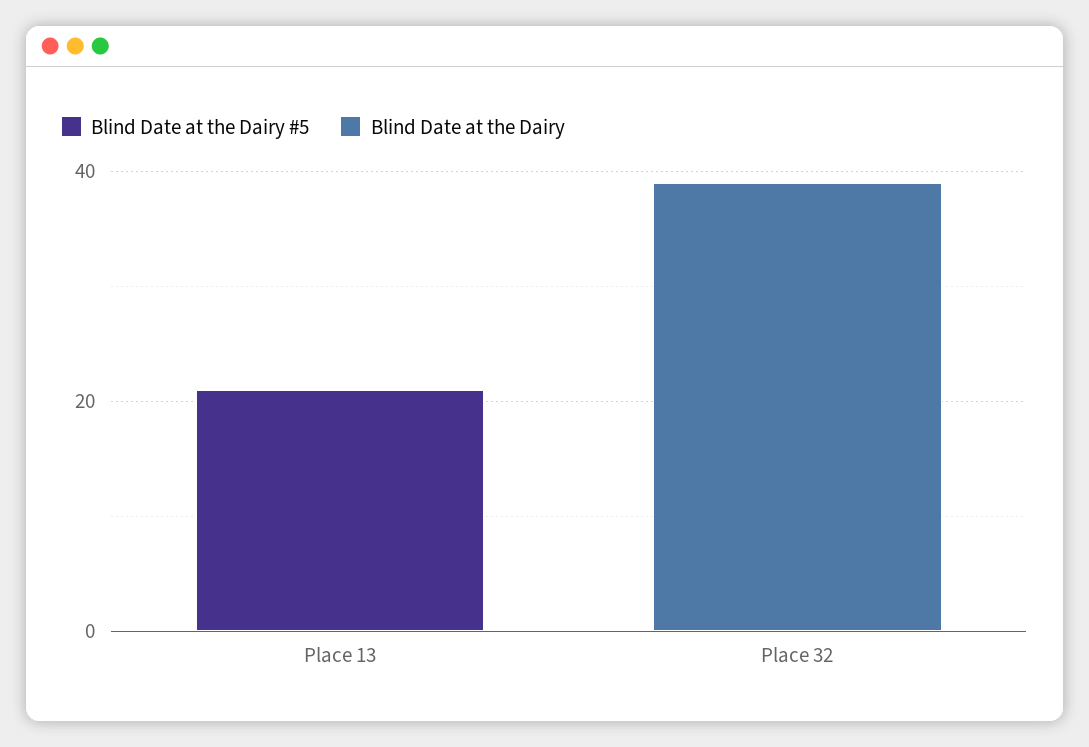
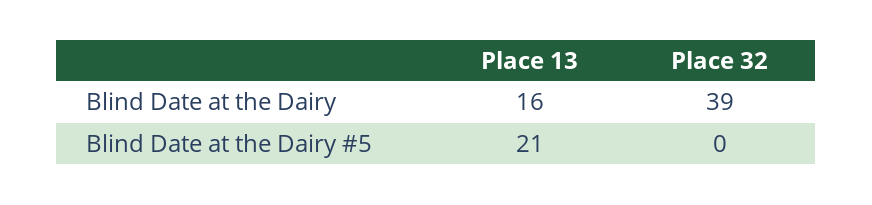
Blind Date at the Dairy, Place 13: 0 -> 16

